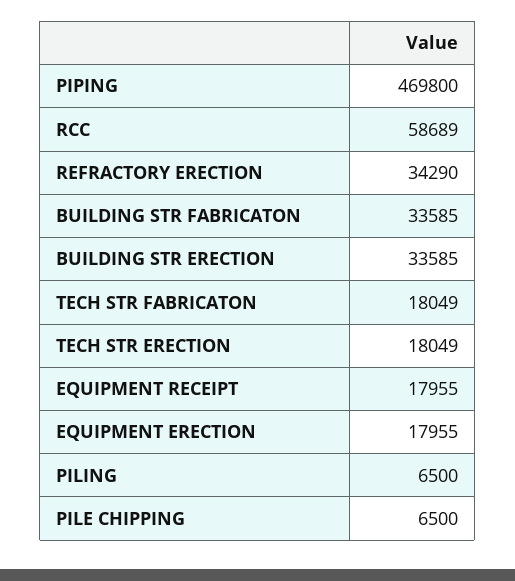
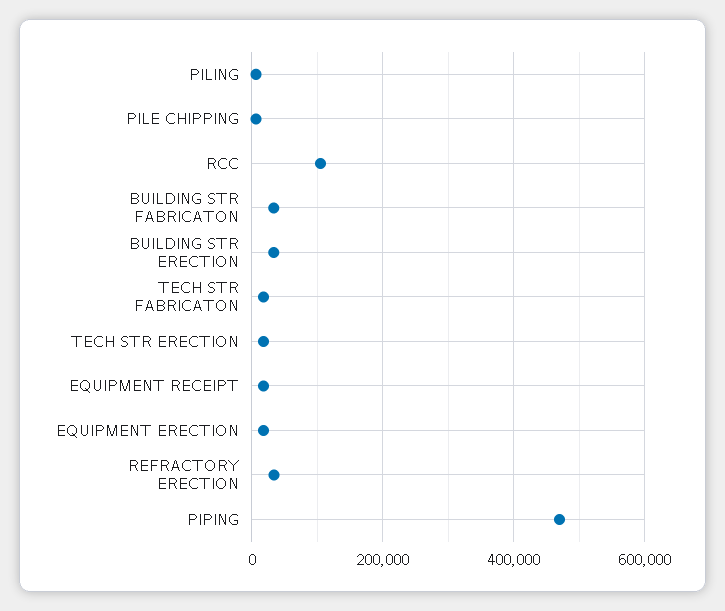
RCC: 58689 -> 100000

